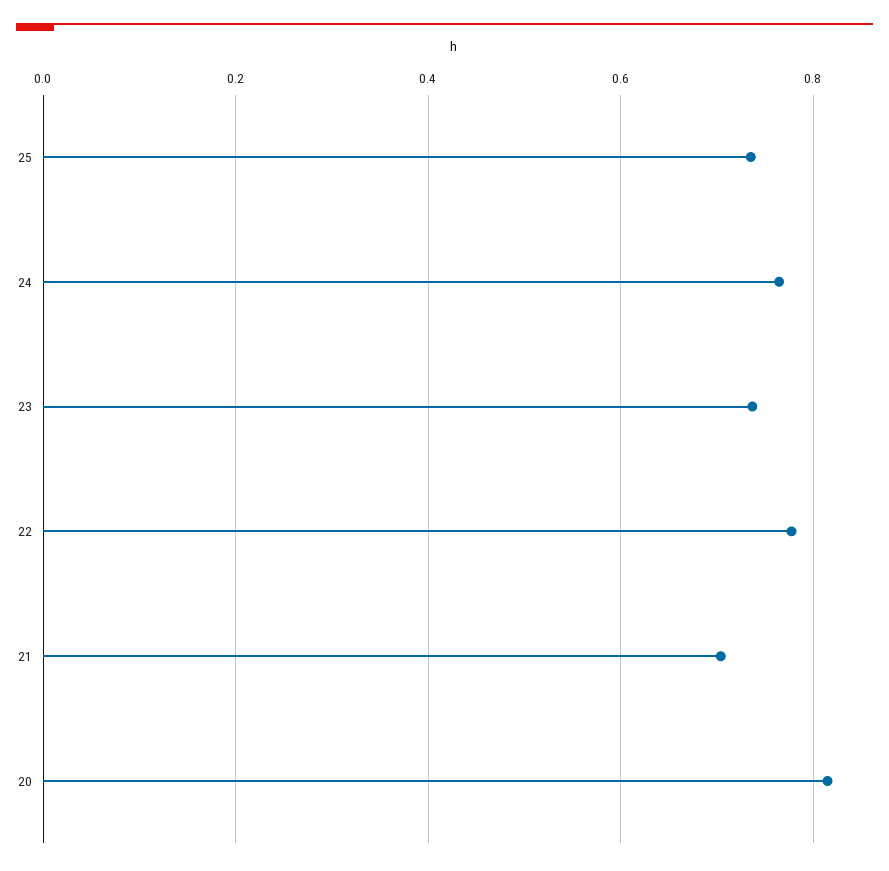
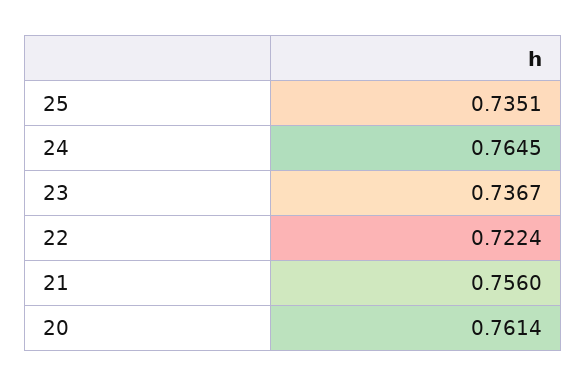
22: 0.78 -> 0.7224
21: 0.7 -> 0.756
20: 0.82 -> 0.7614

